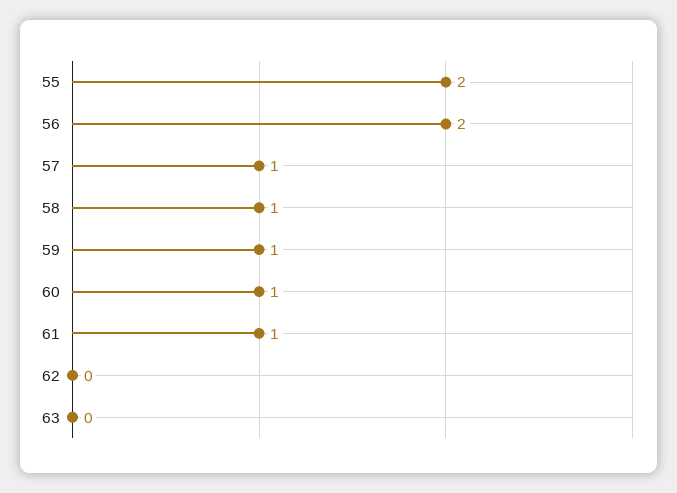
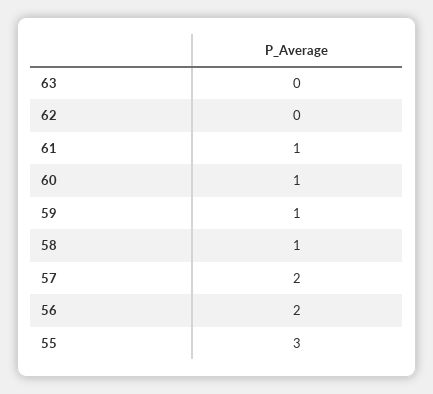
55: 2 -> 3
57: 1 -> 2

